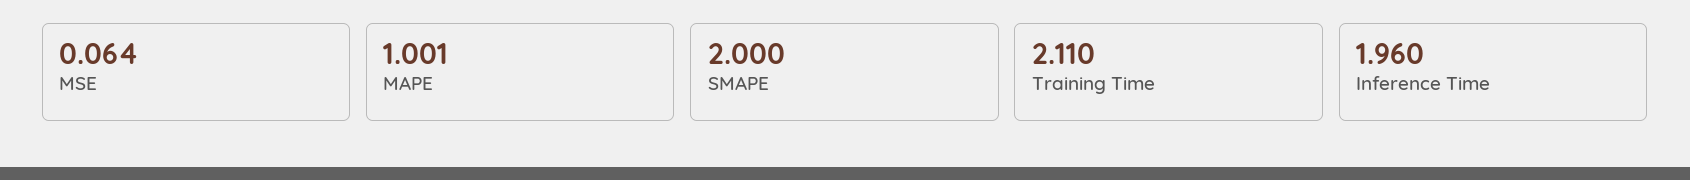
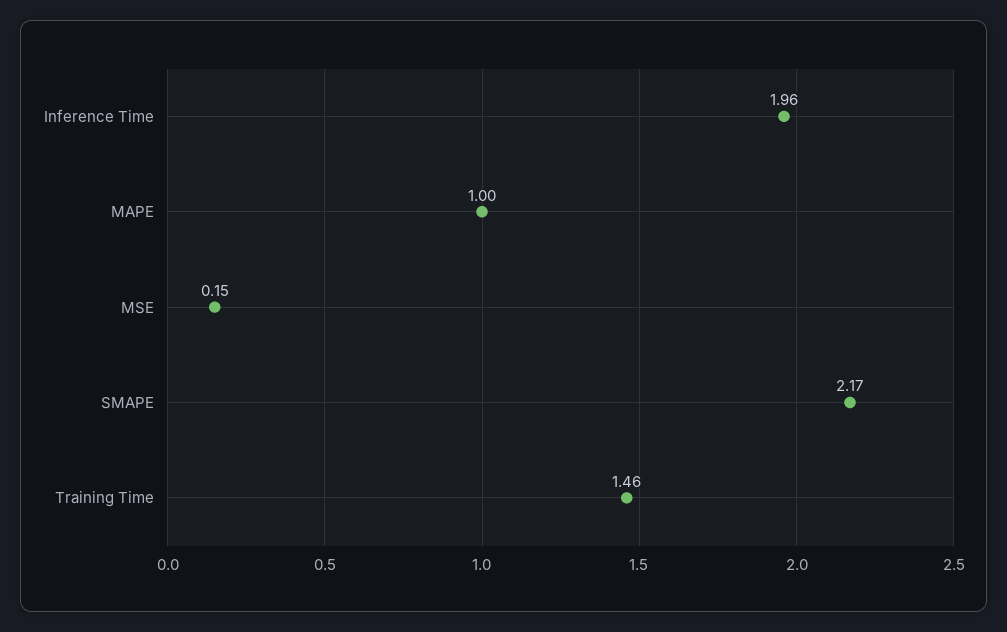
MSE: 0.064 -> 0.15
SMAPE: 2 -> 2.17
Training Time: 2.11 -> 1.46

